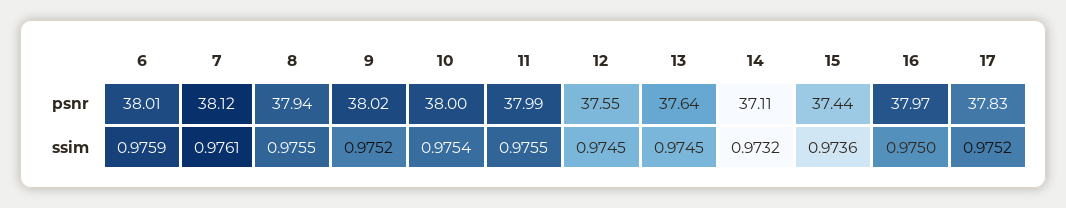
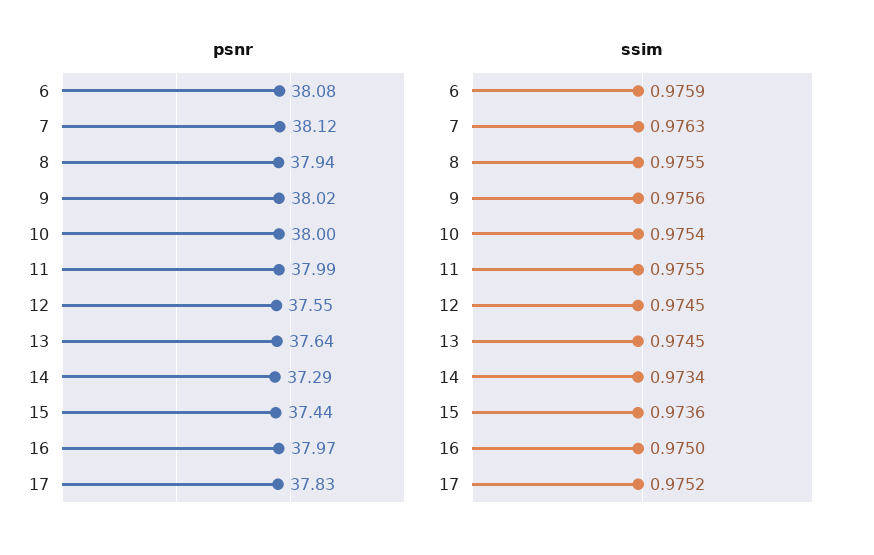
psnr, 6: 38.01 -> 38.08
psnr, 14: 37.11 -> 37.29
ssim, 7: 0.9761 -> 0.9763
ssim, 9: 0.9752 -> 0.9756
ssim, 14: 0.9732 -> 0.9734

